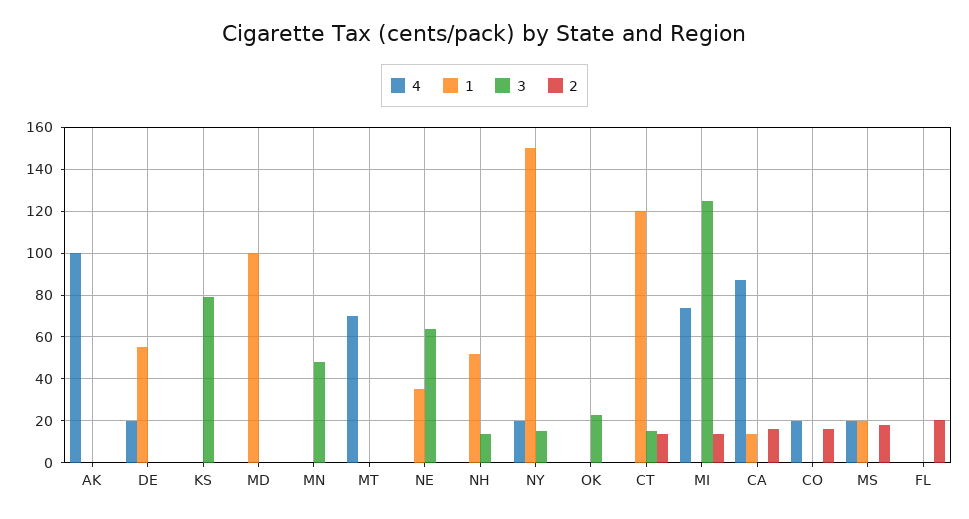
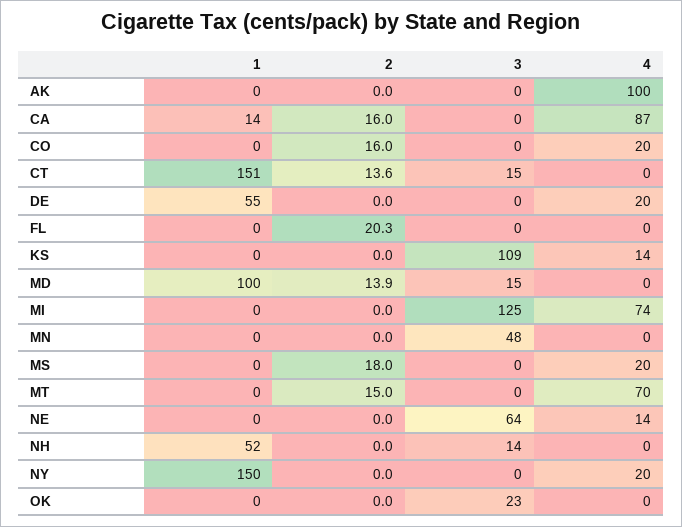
4, KS: 0 -> 14
3, KS: 80 -> 109
3, MD: 0 -> 15
2, MD: 0 -> 13.9
2, MT: 0 -> 15
4, NE: 0 -> 14
1, NE: 35 -> 0
3, NY: 15 -> 0
1, CT: 120 -> 151
2, MI: 15 -> 0
1, MS: 20 -> 0

